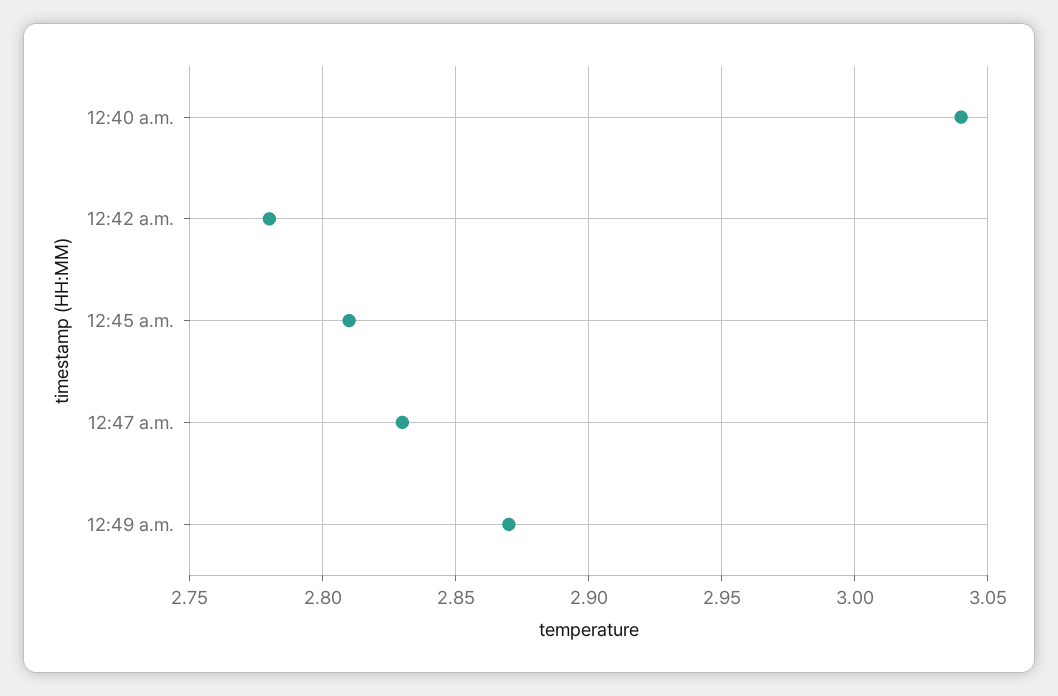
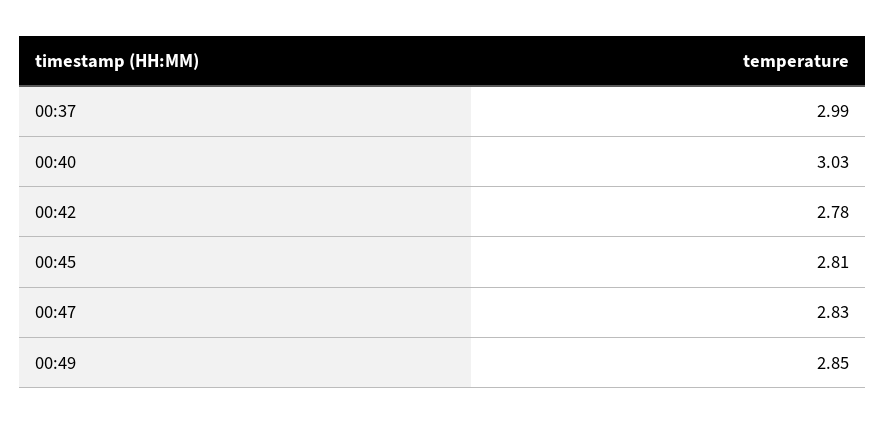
12:40 a.m.: 3.04 -> 3.03
12:49 a.m.: 2.87 -> 2.85
00:37: none -> 2.99

